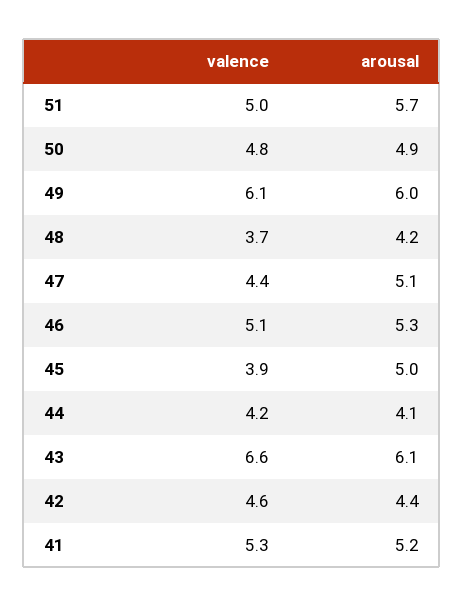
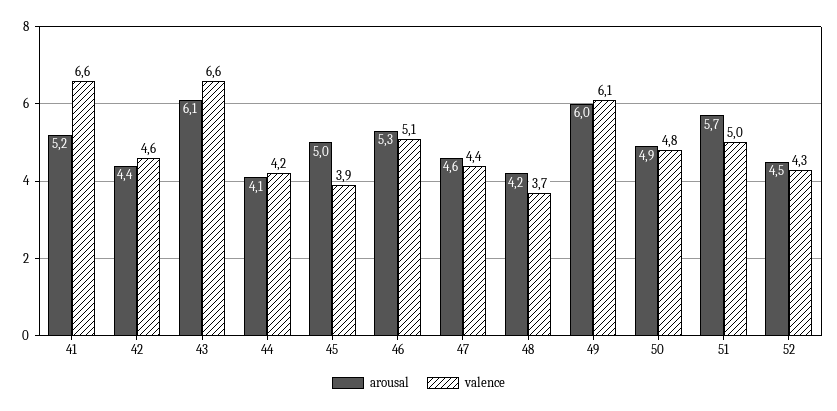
arousal, 47: 5.1 -> 4.6
valence, 41: 5.3 -> 6.6
arousal, 52: none -> 4.5
valence, 52: none -> 4.3

